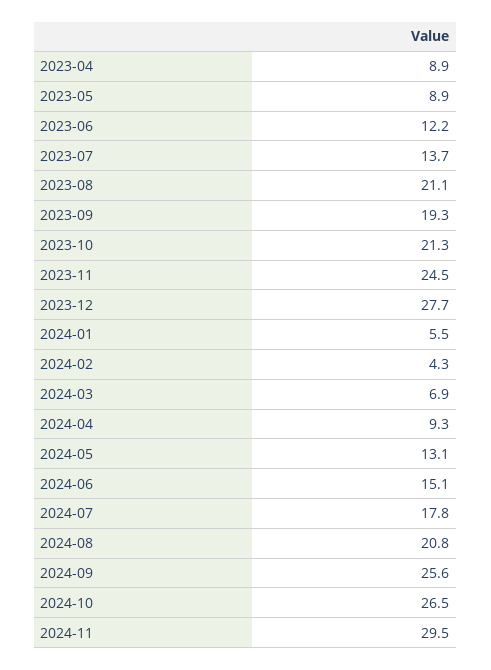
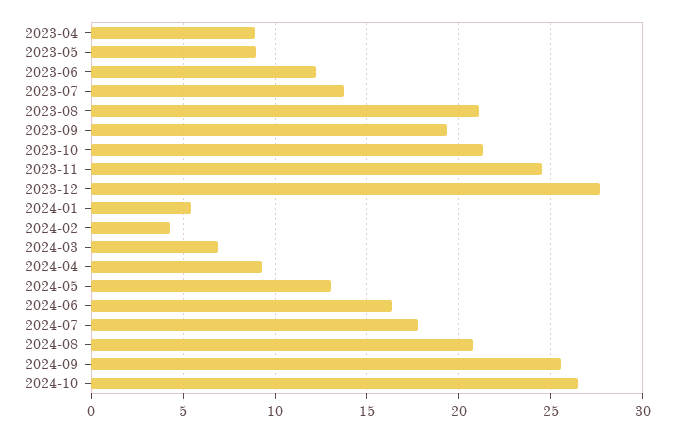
2024-06: 15.1 -> 16.5
2024-11: 29.5 -> none

